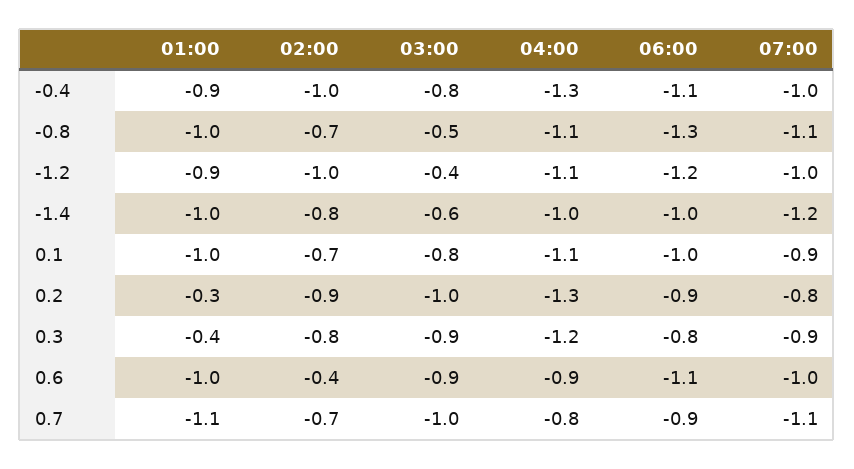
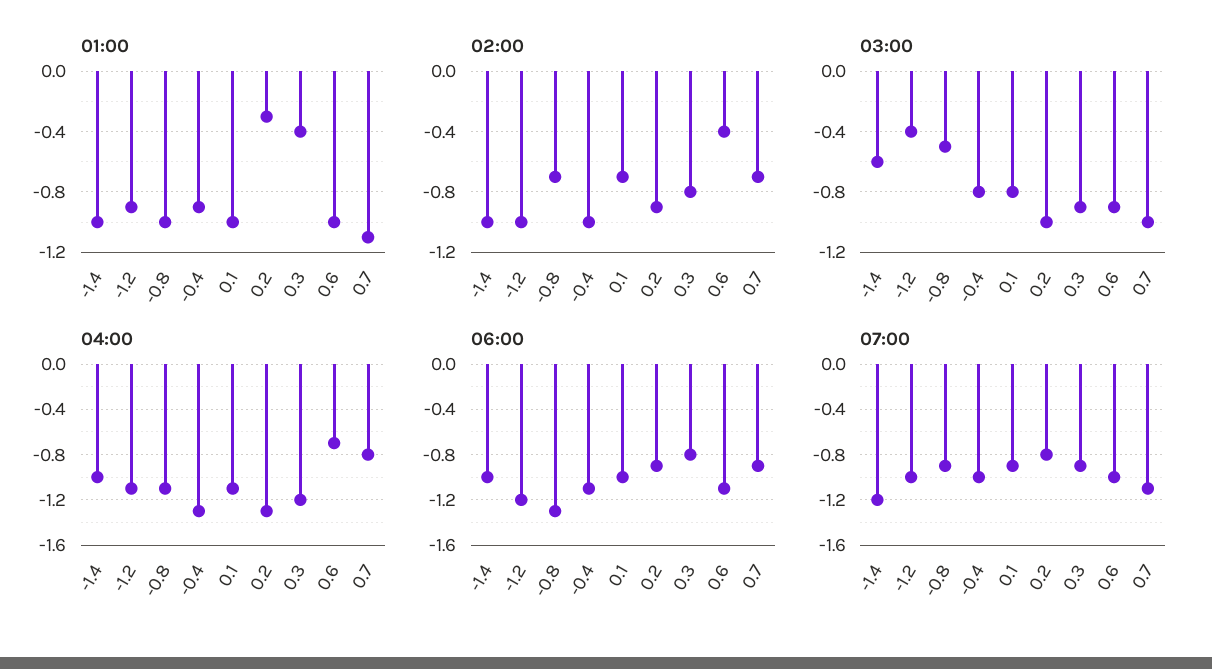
07:00, -0.8: -1.1 -> -0.9
02:00, -1.4: -0.8 -> -1
04:00, 0.6: -0.9 -> -0.7

